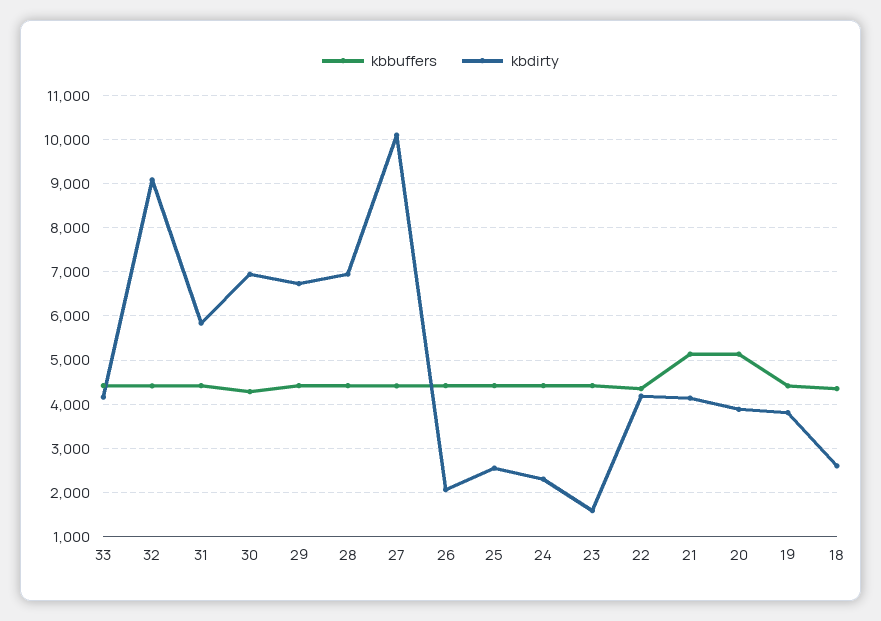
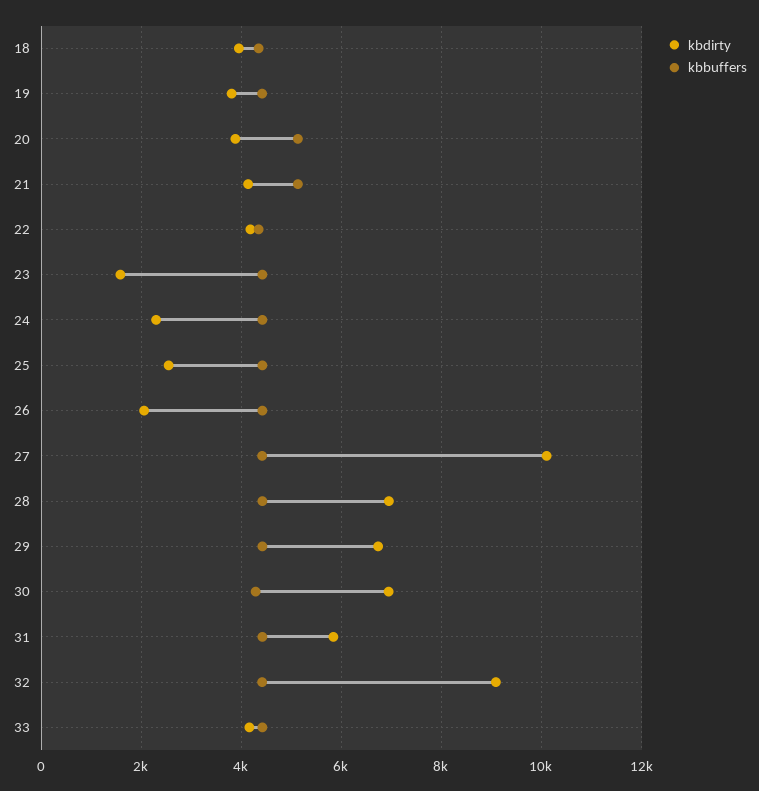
kbdirty, 18: 2600 -> 4000

